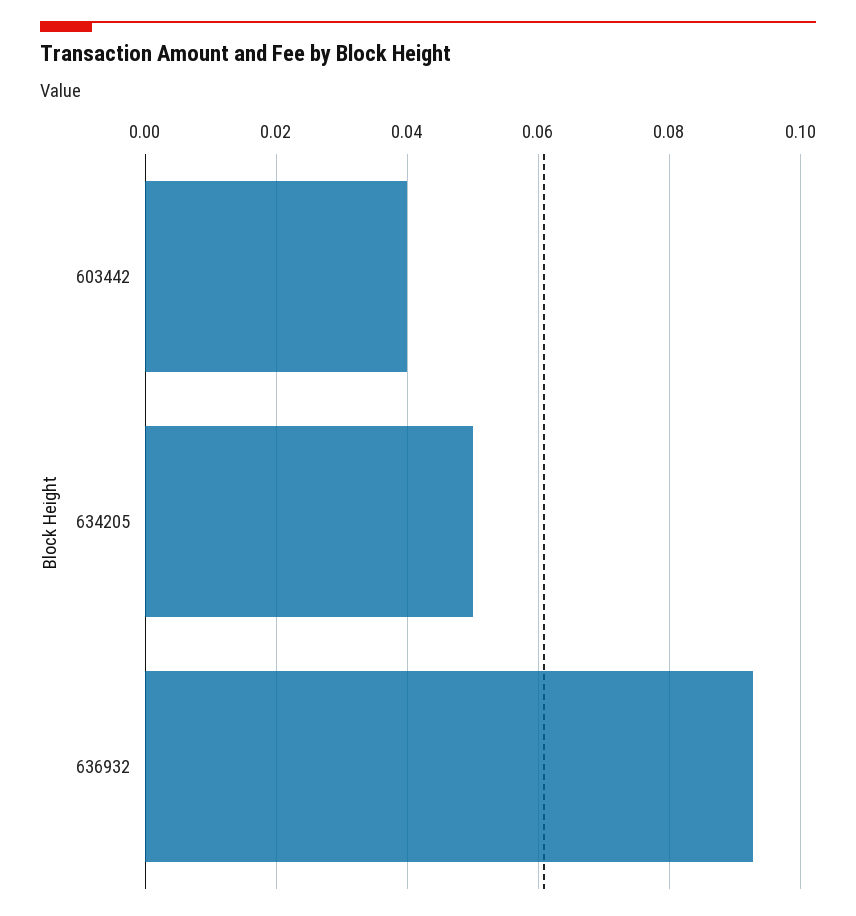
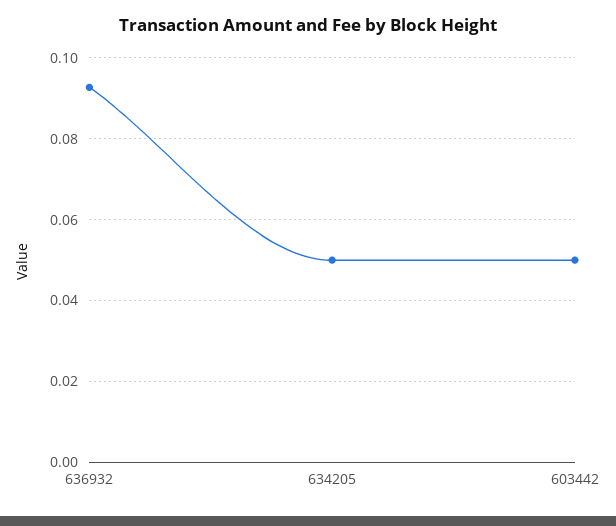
603442: 0.04 -> 0.05

